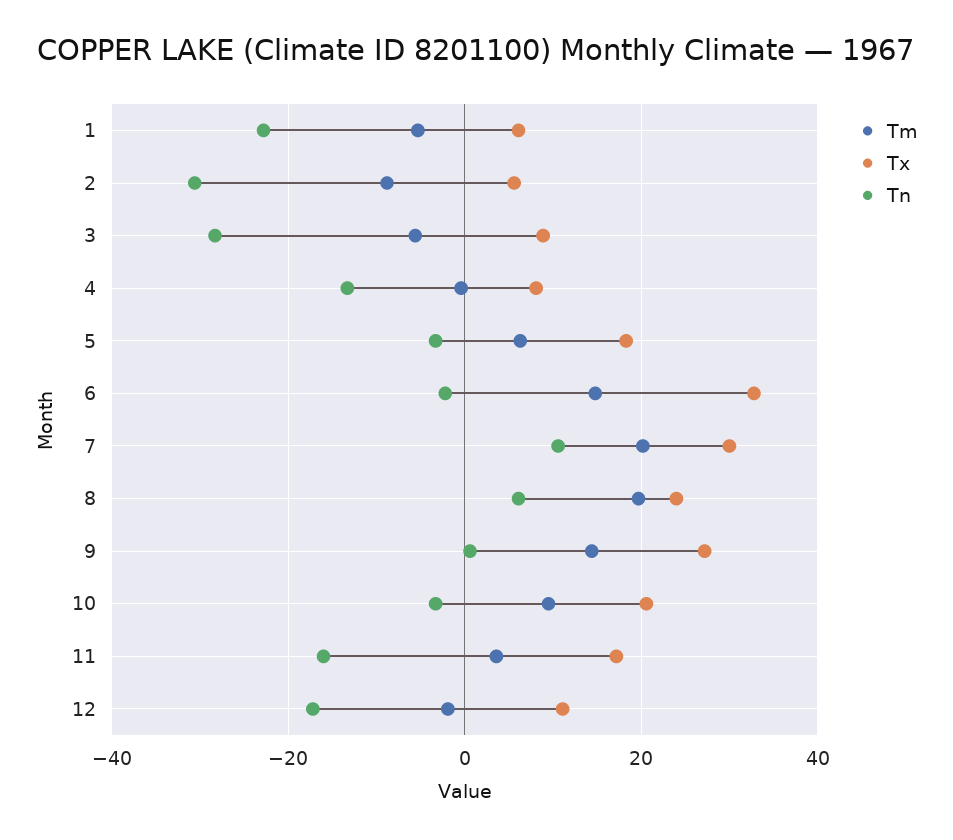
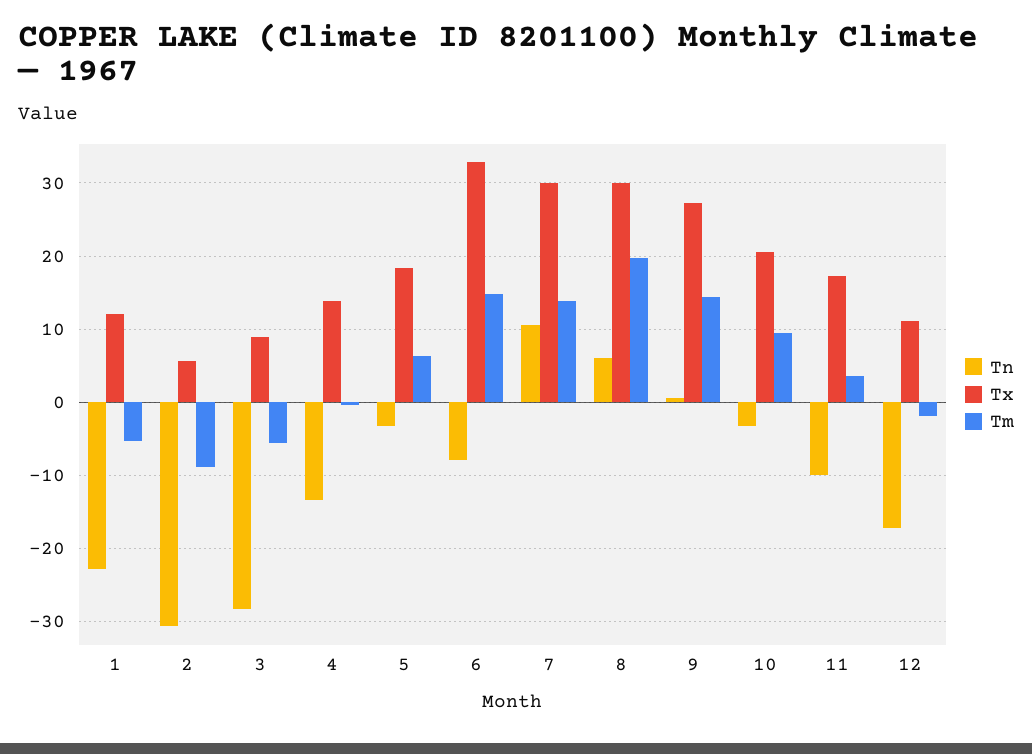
Tx, 1: 6 -> 12
Tx, 4: 8 -> 14
Tn, 6: -2 -> -8
Tm, 7: 20 -> 14
Tx, 8: 24 -> 30
Tn, 11: -16 -> -10

